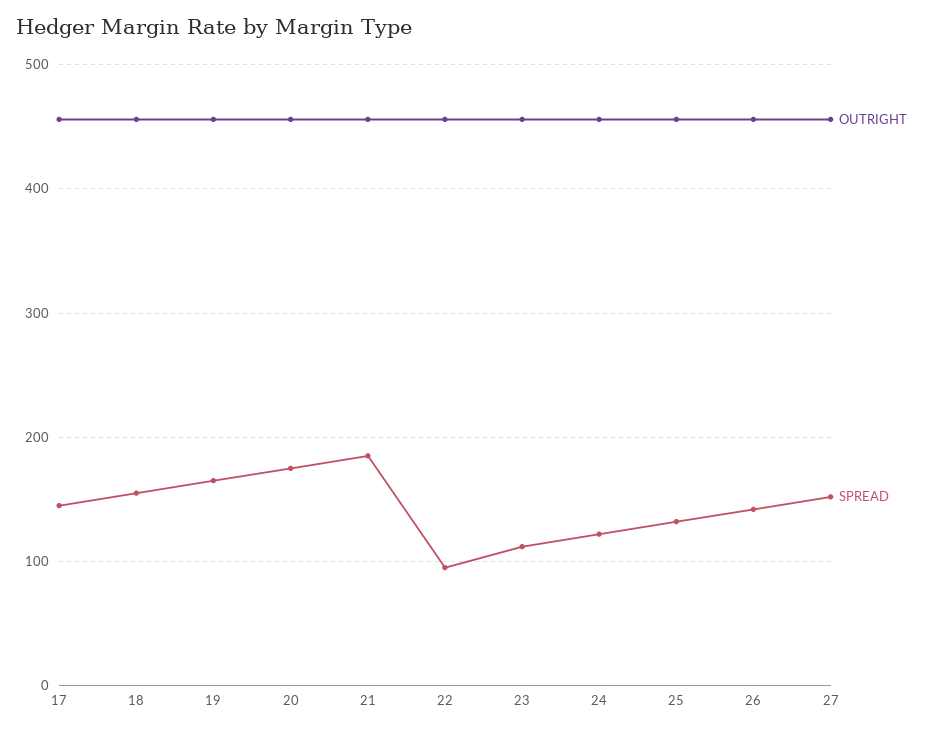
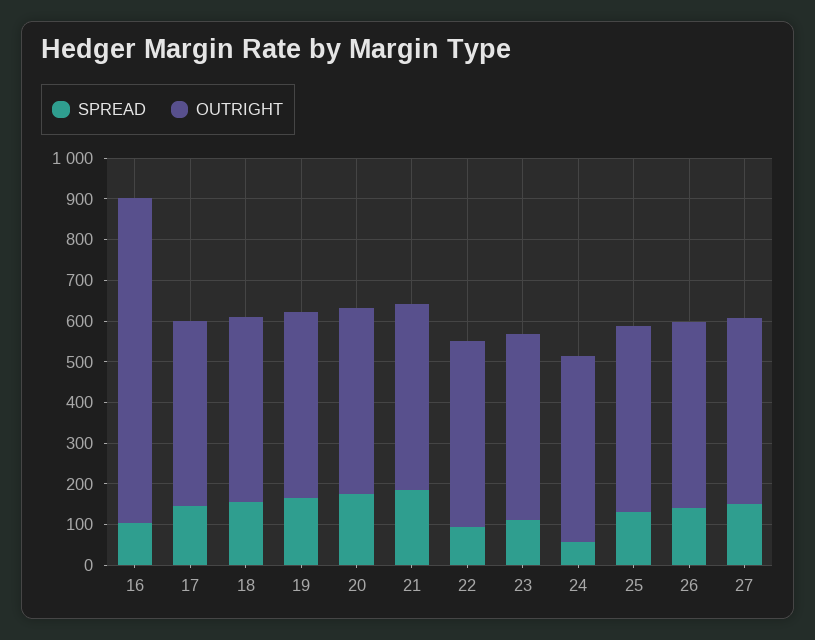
SPREAD, 24: 120 -> 60
SPREAD, 16: none -> 100
OUTRIGHT, 16: none -> 800

